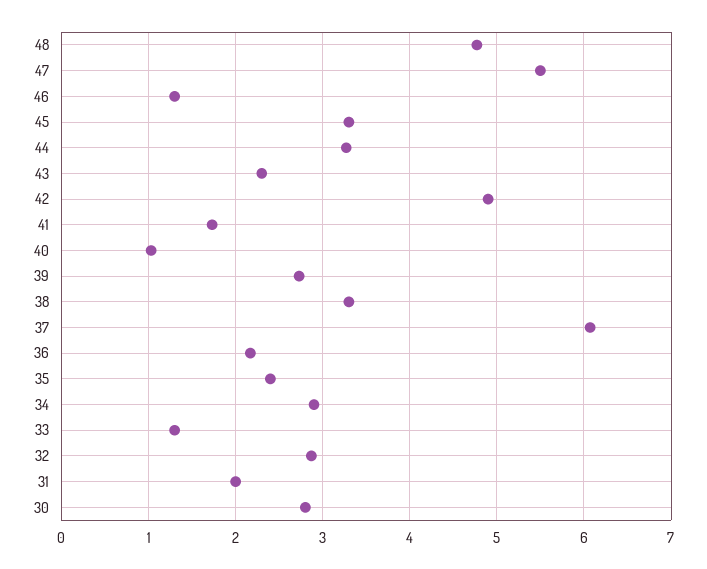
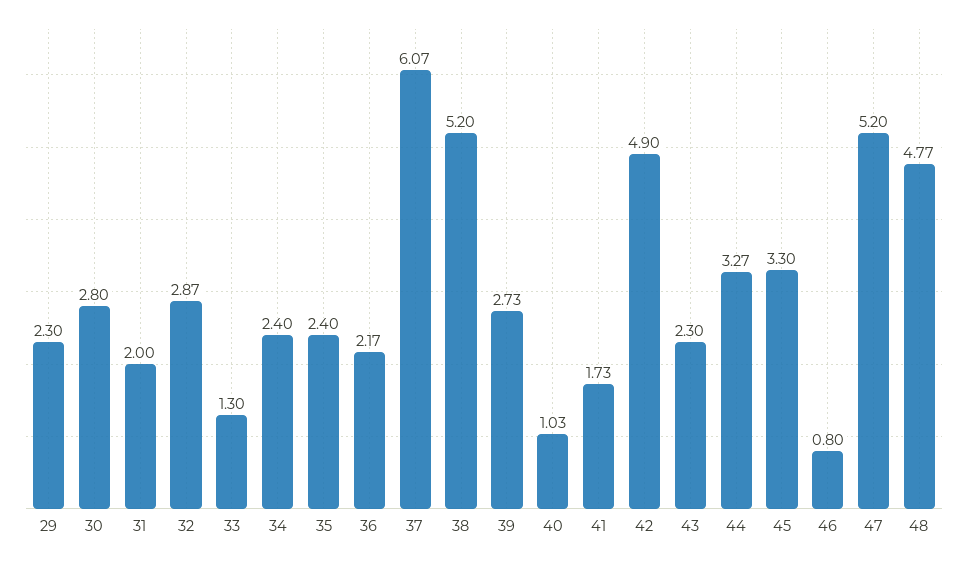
47: 5.5 -> 5.2
46: 1.3 -> 0.8
38: 3.3 -> 5.2
34: 2.9 -> 2.4
29: none -> 2.3

